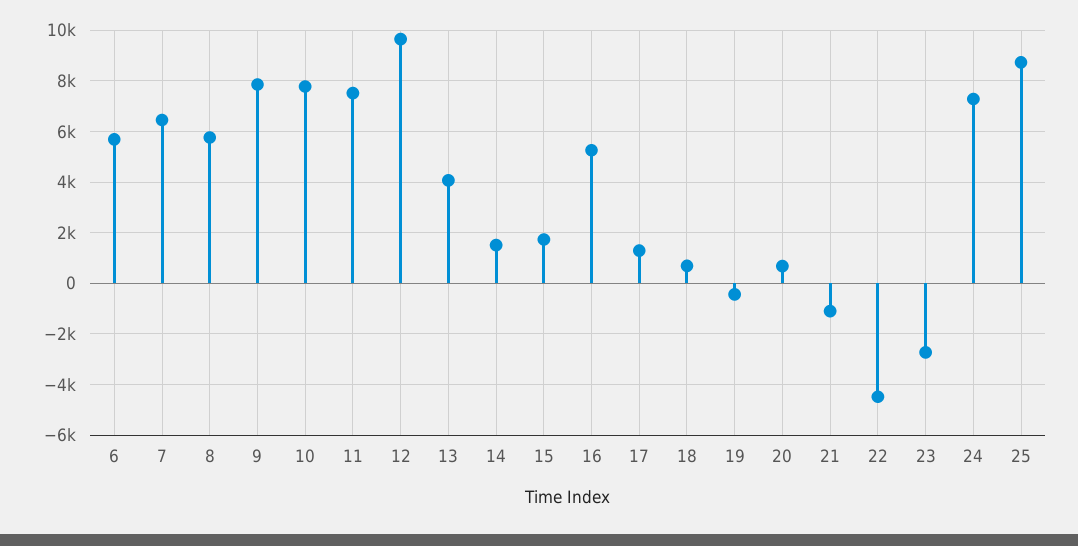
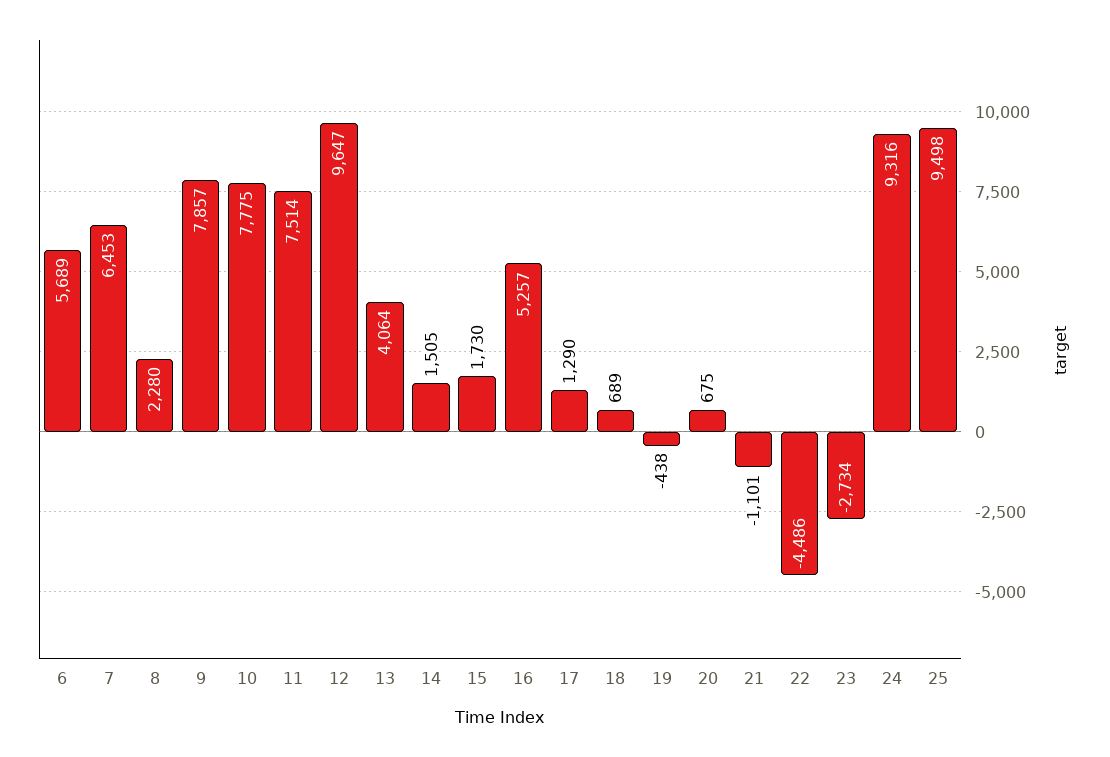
8: 5750 -> 2280
24: 7250 -> 9316
25: 8750 -> 9498

